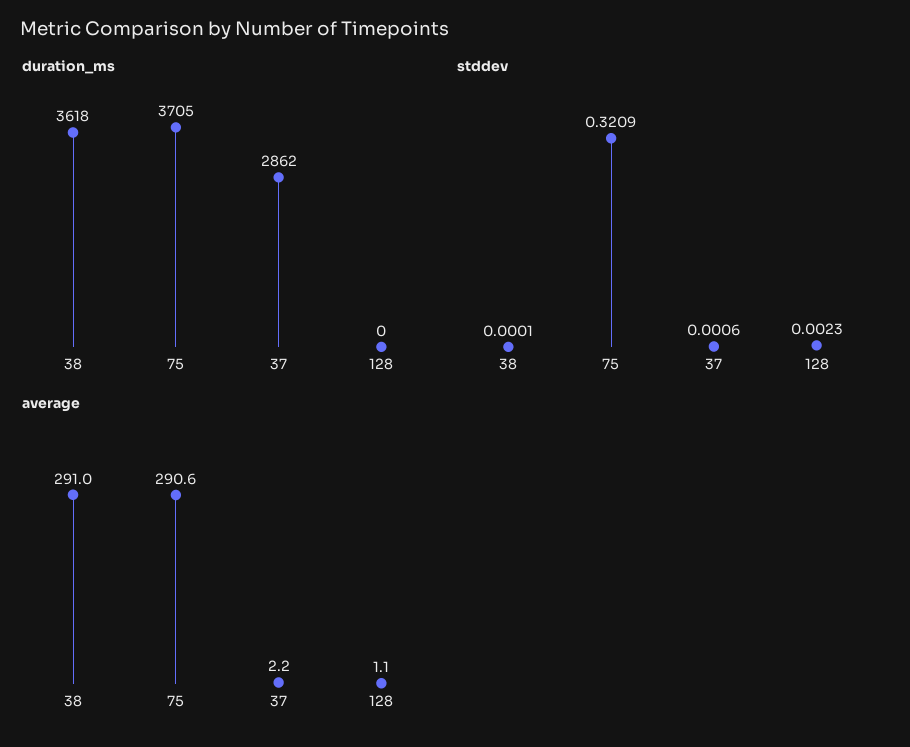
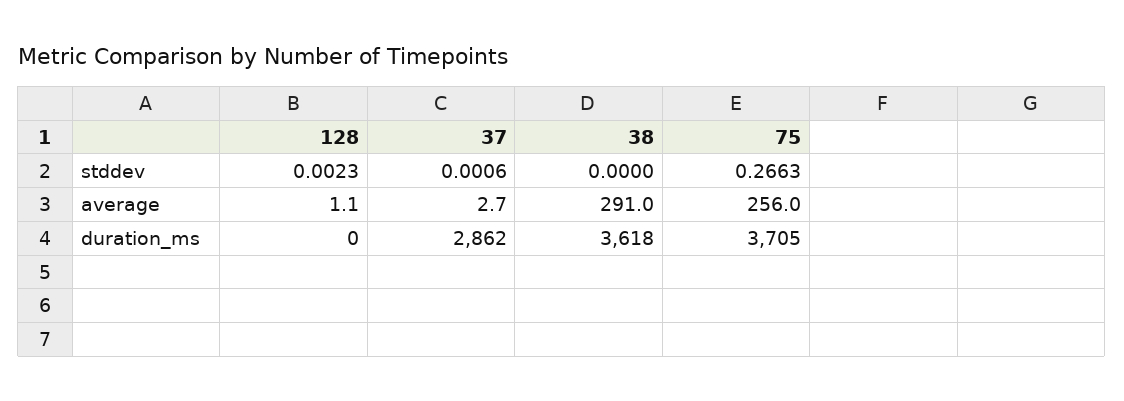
stddev, 38: 0.0001 -> 0
stddev, 75: 0.3209 -> 0.2663
average, 75: 290.6 -> 256
average, 37: 2.2 -> 2.7

